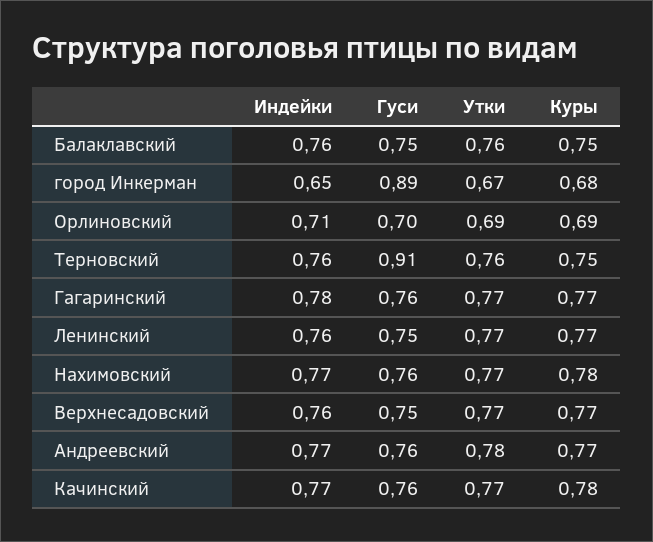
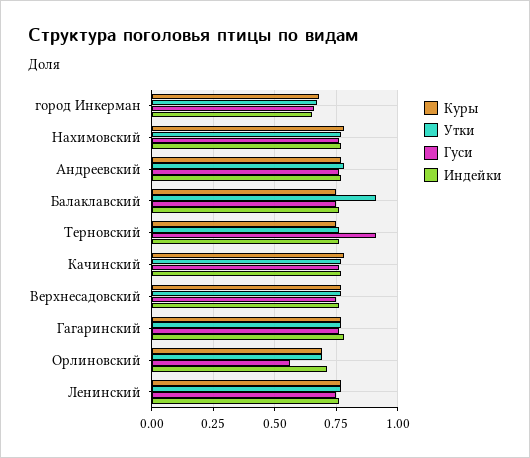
Утки, Балаклавский: 0.76 -> 0.9
Гуси, город Инкерман: 0.89 -> 0.65
Гуси, Орлиновский: 0.7 -> 0.55

